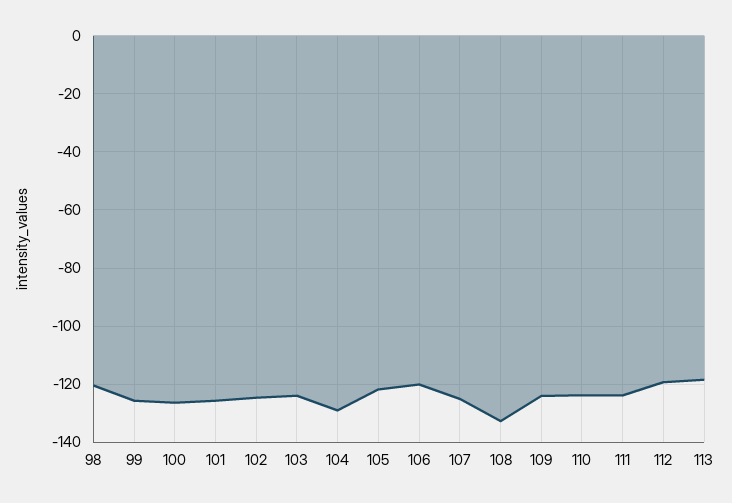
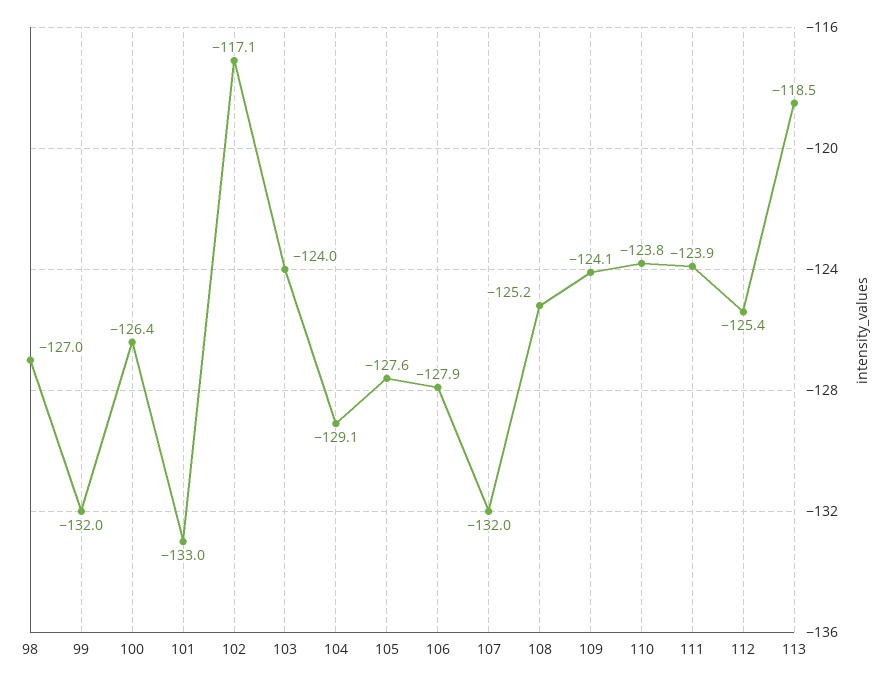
98: -120 -> -127
99: -125 -> -132
101: -125 -> -133
102: -125 -> -117.1
105: -122.5 -> -127.6
106: -120 -> -127.9
107: -125 -> -132
108: -132.5 -> -125.2
112: -120 -> -125.4

